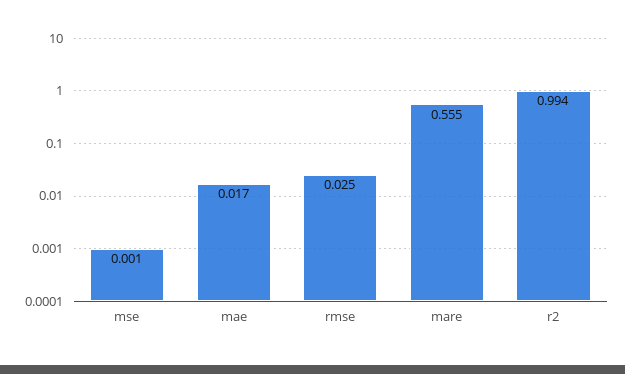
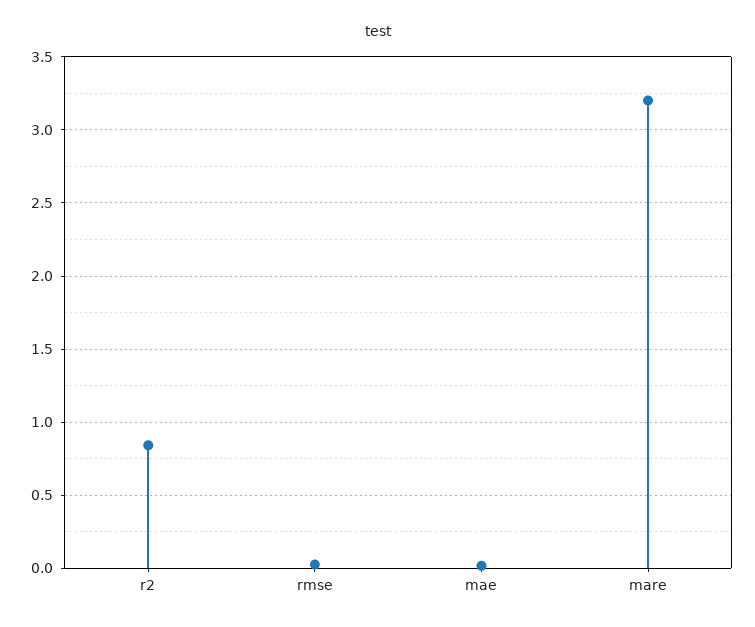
mse: 0.001 -> none
mare: 0.555 -> 3.2
r2: 0.994 -> 0.85

